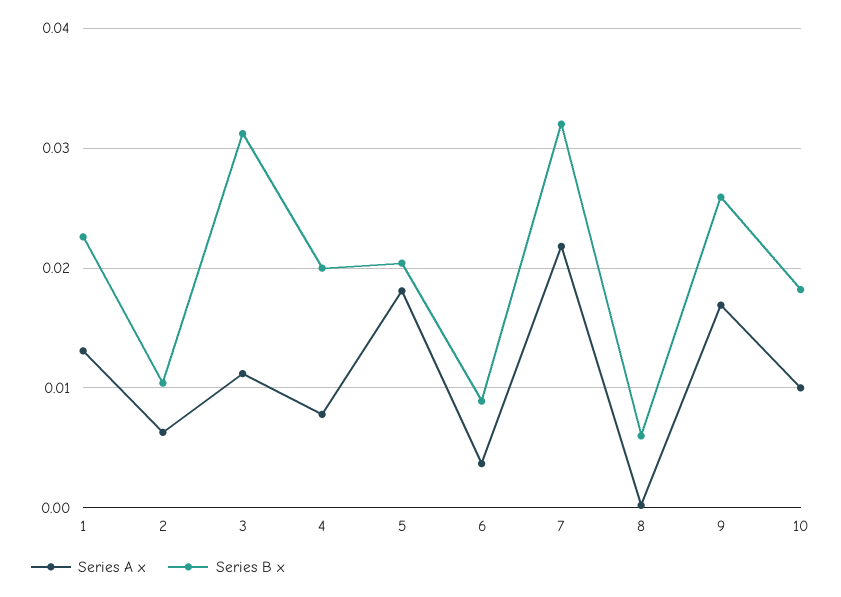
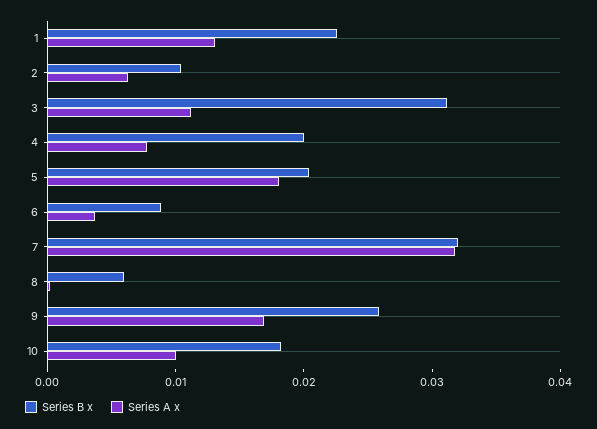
Series A x, 7: 0.022 -> 0.032

